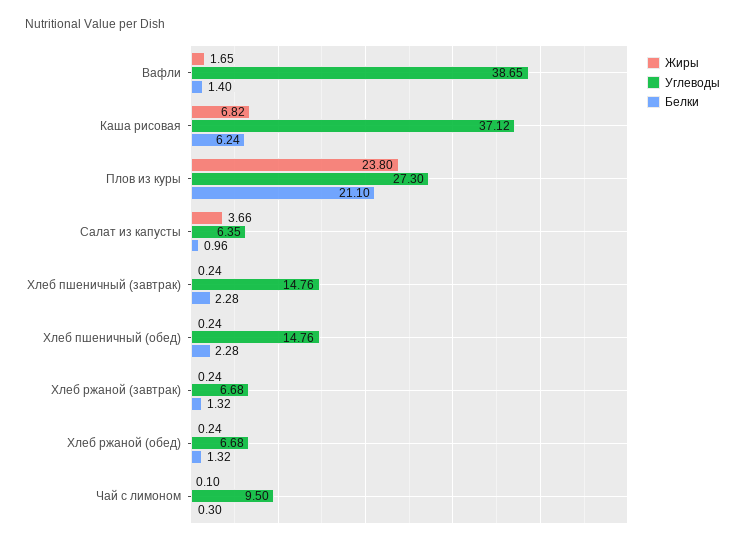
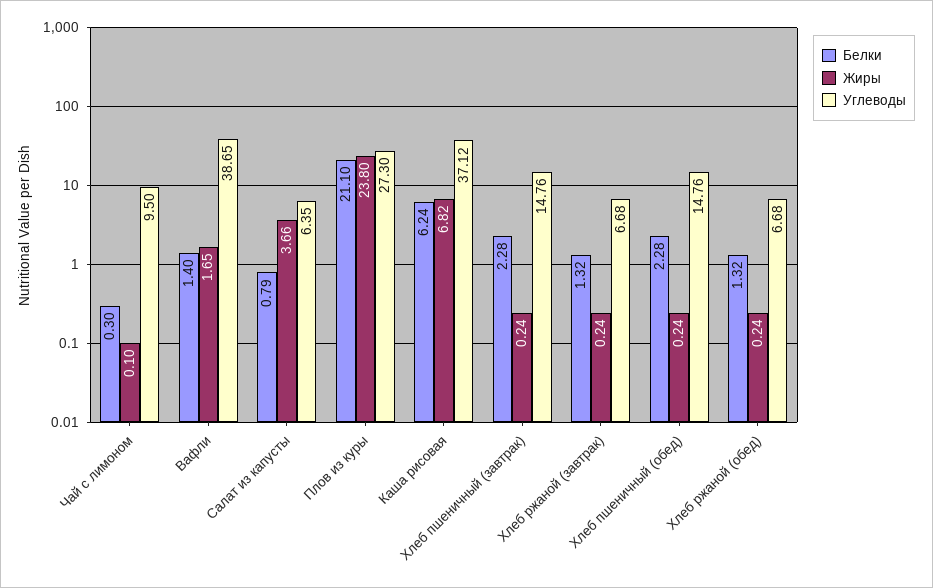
Белки, Салат из капусты: 0.96 -> 0.79

